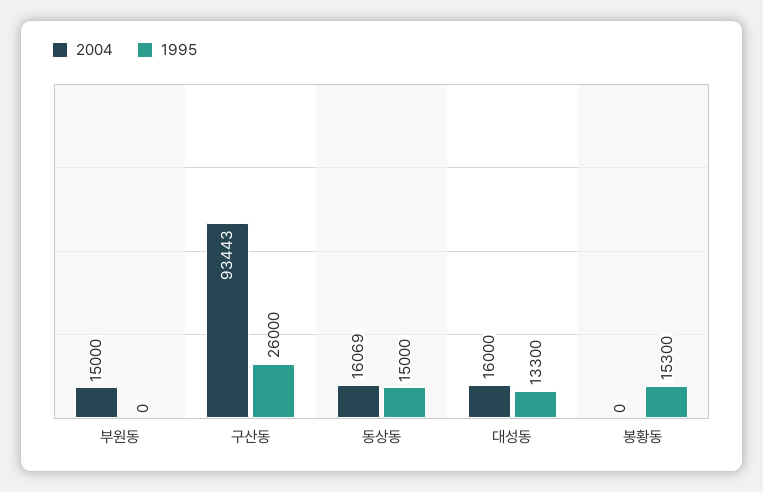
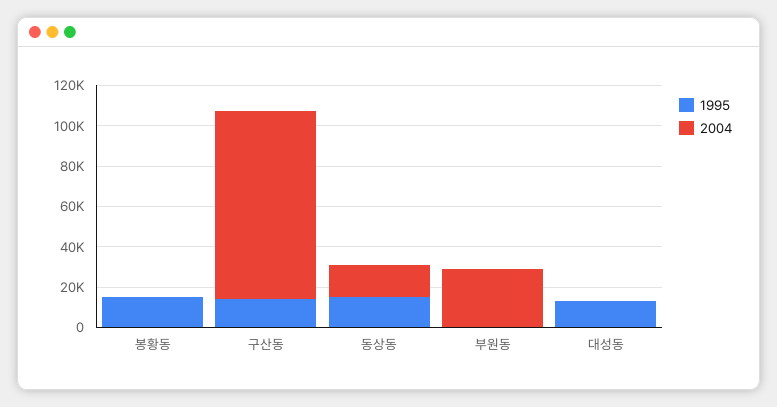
2004, 부원동: 15000 -> 30000
1995, 구산동: 26000 -> 15000
2004, 대성동: 16000 -> 0

